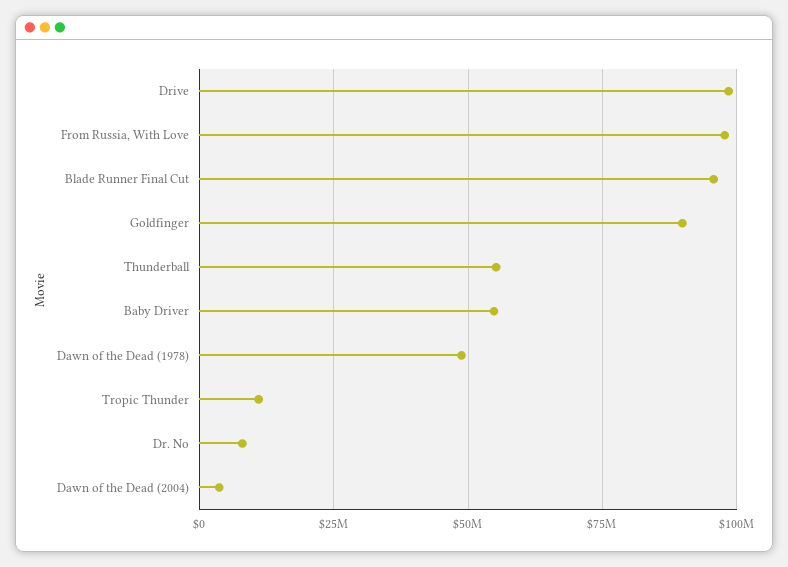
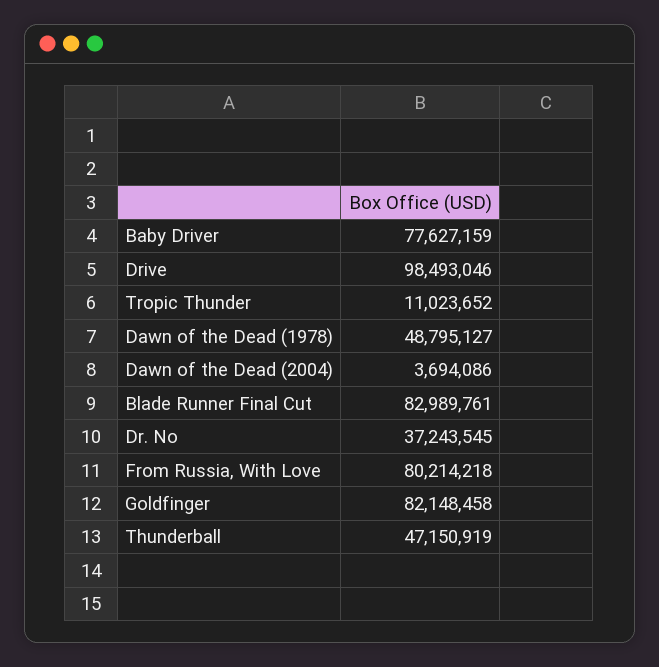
From Russia, With Love: 97500000 -> 80214218
Blade Runner Final Cut: 95000000 -> 82989761
Goldfinger: 90000000 -> 82148458
Thunderball: 55000000 -> 47150919
Baby Driver: 55000000 -> 77627159
Dr. No: 7500000 -> 37243545

